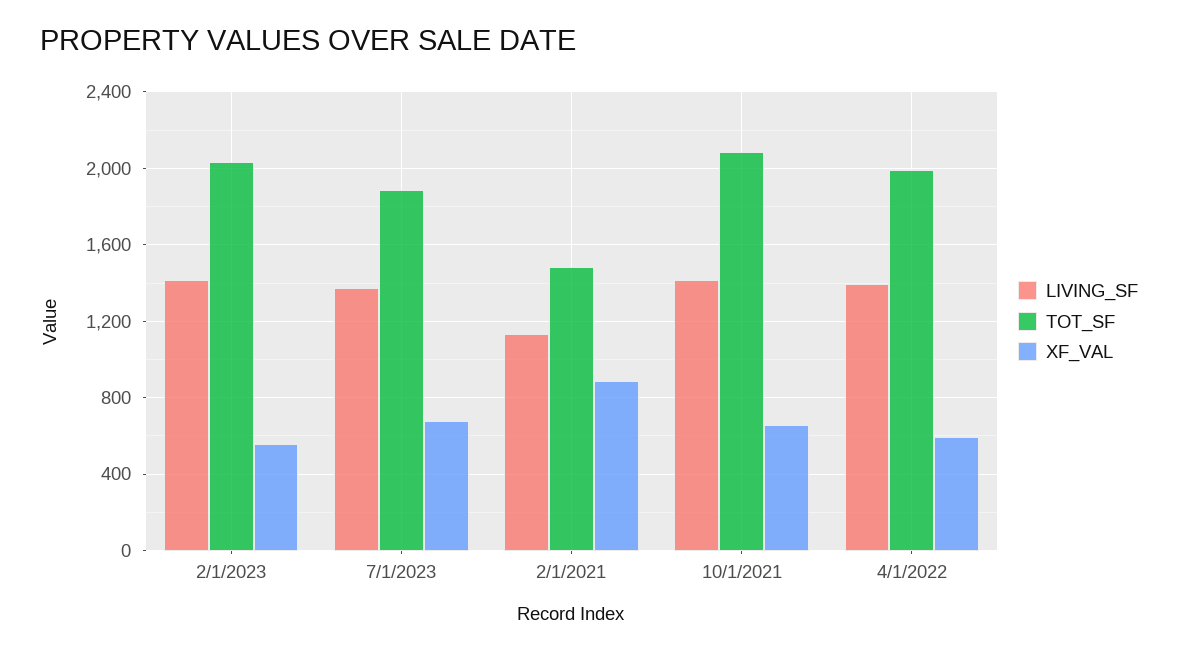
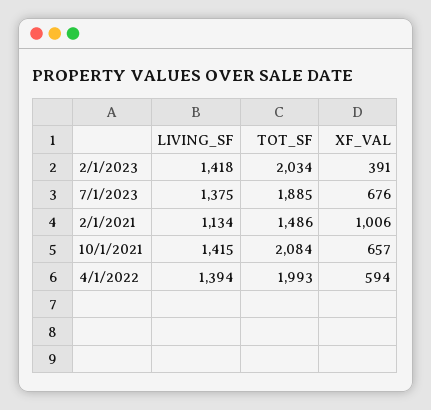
XF_VAL, 2/1/2023: 550 -> 391
XF_VAL, 2/1/2021: 900 -> 1006

